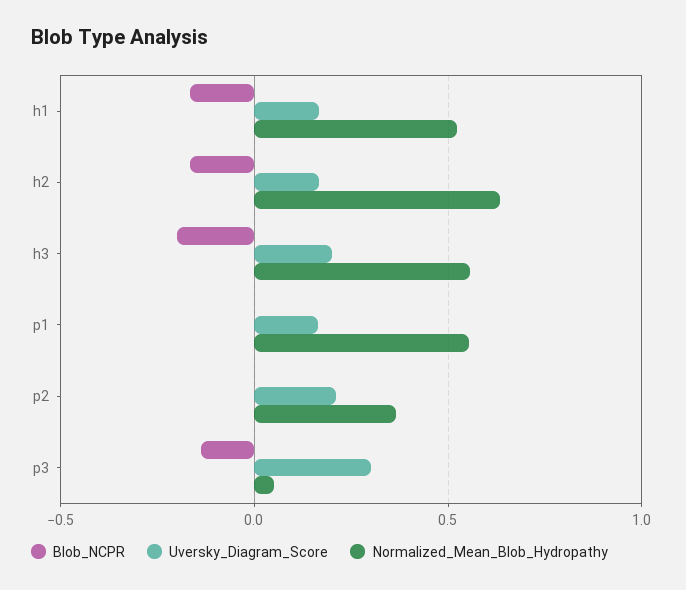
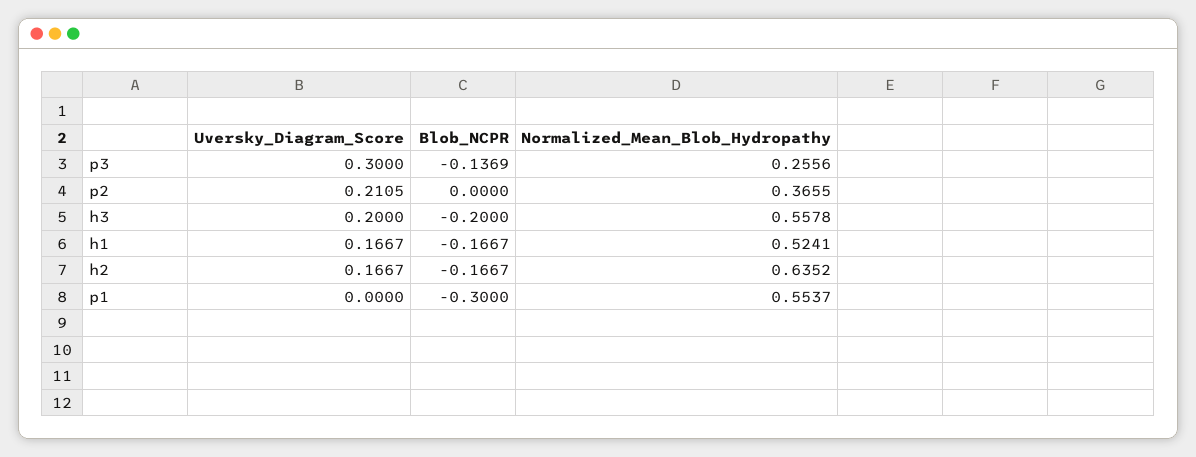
Blob_NCPR, p1: 0 -> -0.3
Uversky_Diagram_Score, p1: 0.15 -> 0
Normalized_Mean_Blob_Hydropathy, p3: 0.05 -> 0.2556

